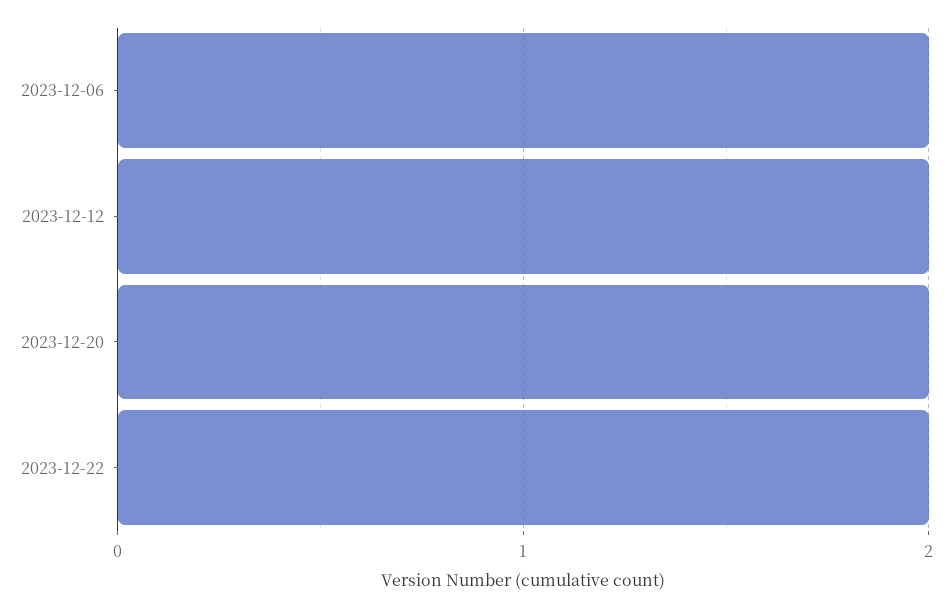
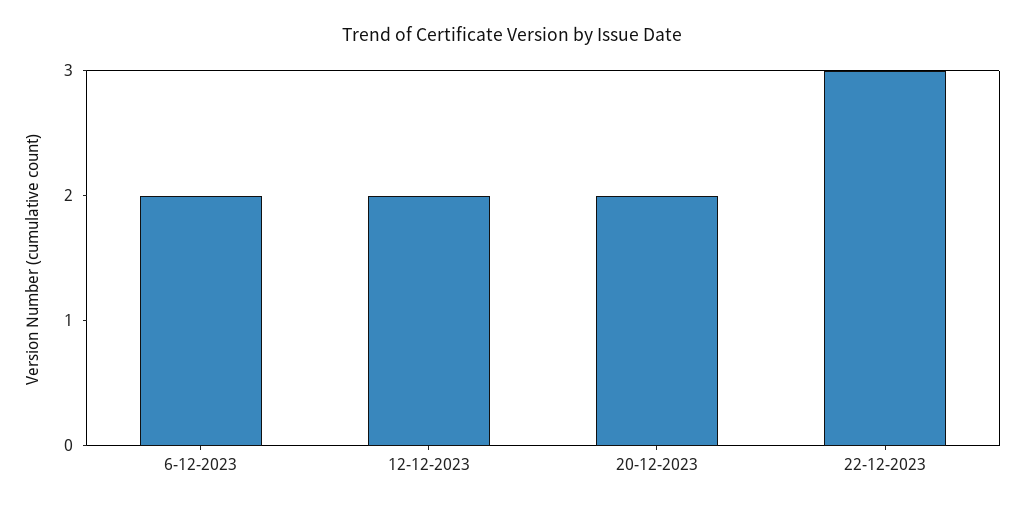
2023-12-22: 2 -> 3

